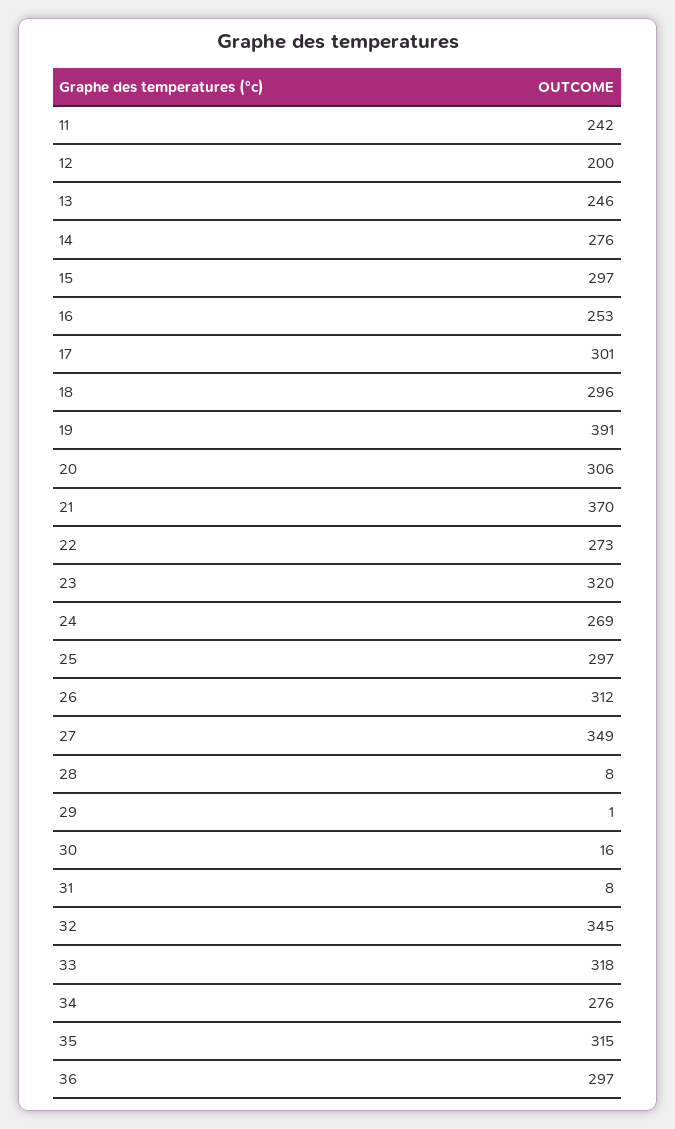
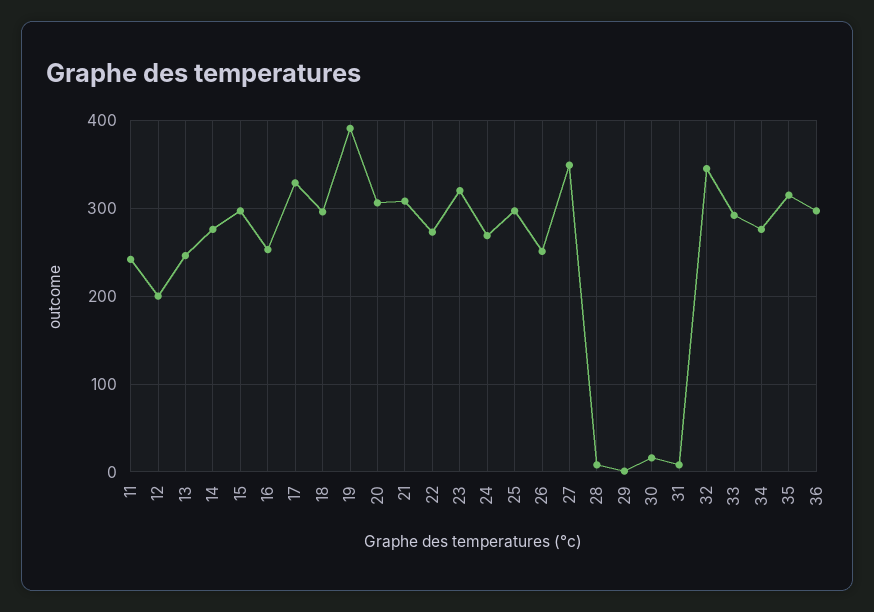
17: 301 -> 330
21: 370 -> 310
26: 312 -> 250
33: 318 -> 290

